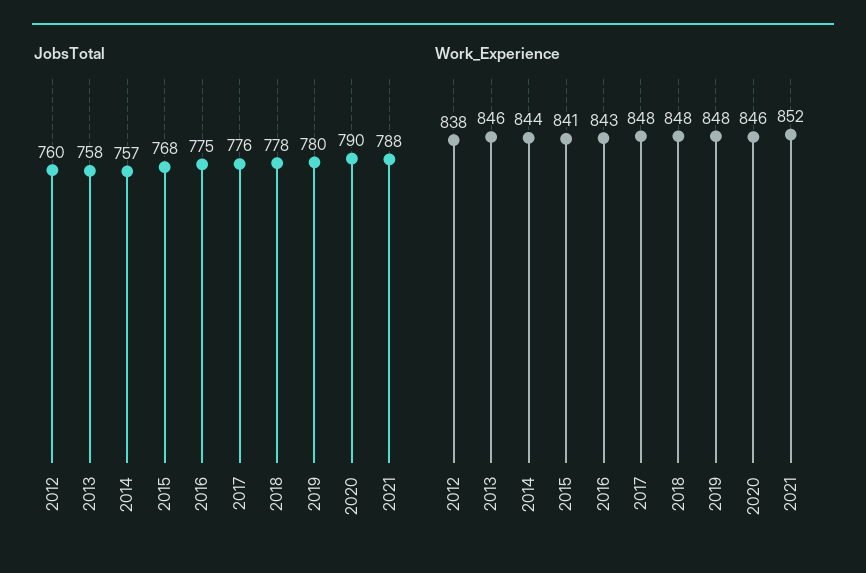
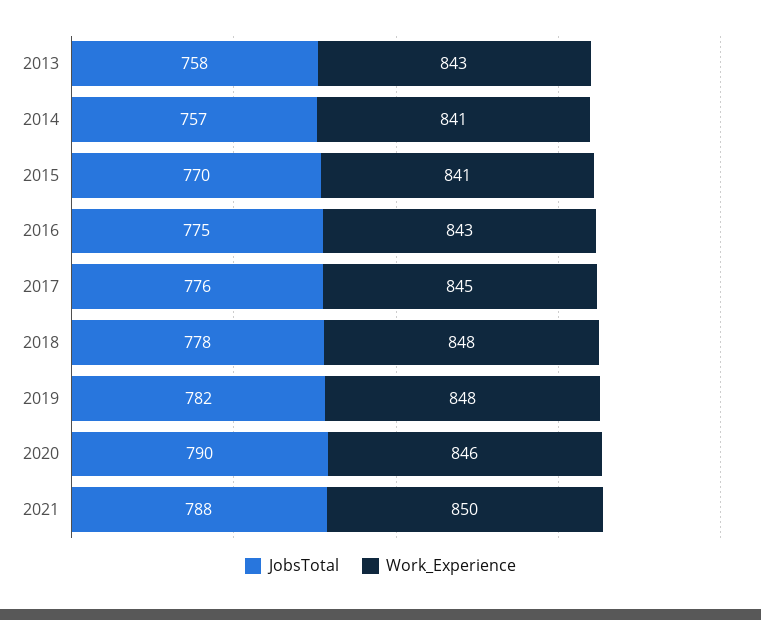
JobsTotal, 2012: 760 -> none
JobsTotal, 2015: 768 -> 770
JobsTotal, 2019: 780 -> 782
Work_Experience, 2012: 838 -> none
Work_Experience, 2013: 846 -> 843
Work_Experience, 2014: 844 -> 841
Work_Experience, 2017: 848 -> 845
Work_Experience, 2021: 852 -> 850

